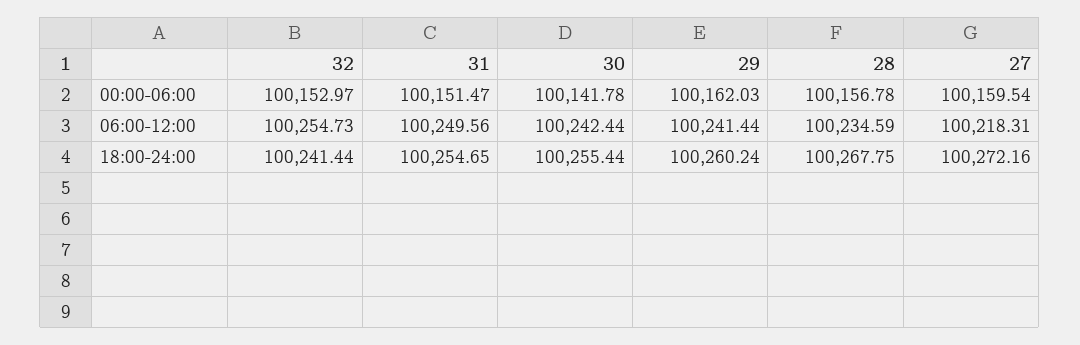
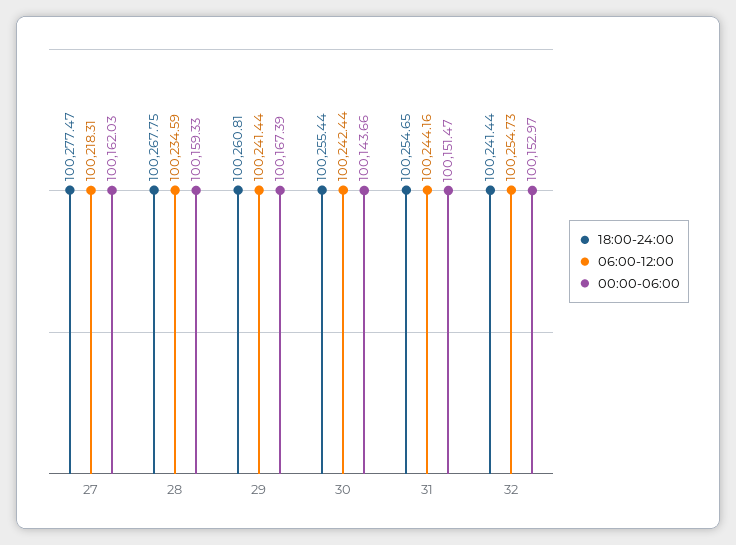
00:00-06:00, 30: 100141.78 -> 100143.66
00:00-06:00, 29: 100162.03 -> 100167.39
00:00-06:00, 28: 100156.78 -> 100159.33
00:00-06:00, 27: 100159.54 -> 100162.03
06:00-12:00, 31: 100249.56 -> 100244.16
18:00-24:00, 29: 100260.24 -> 100260.81
18:00-24:00, 27: 100272.16 -> 100277.47

